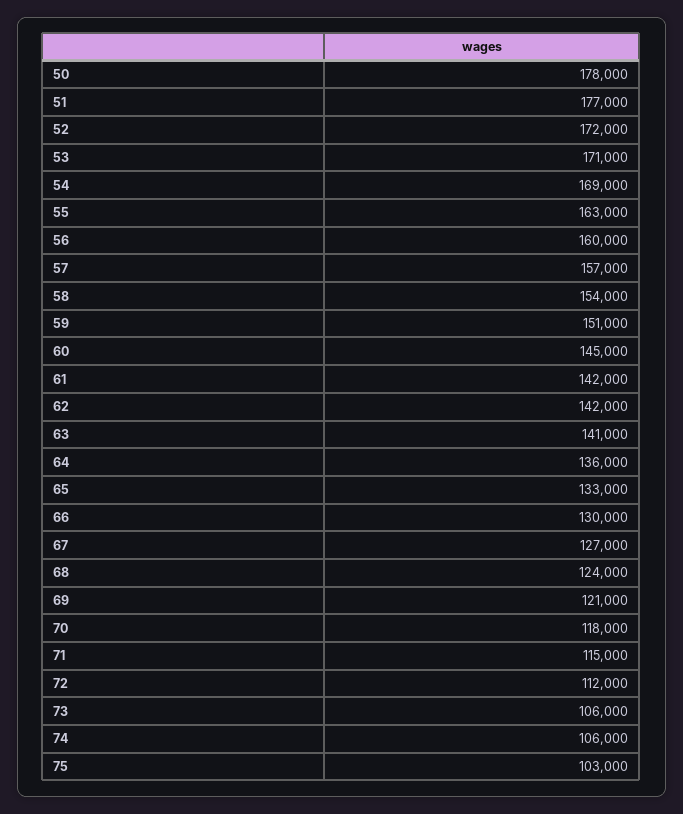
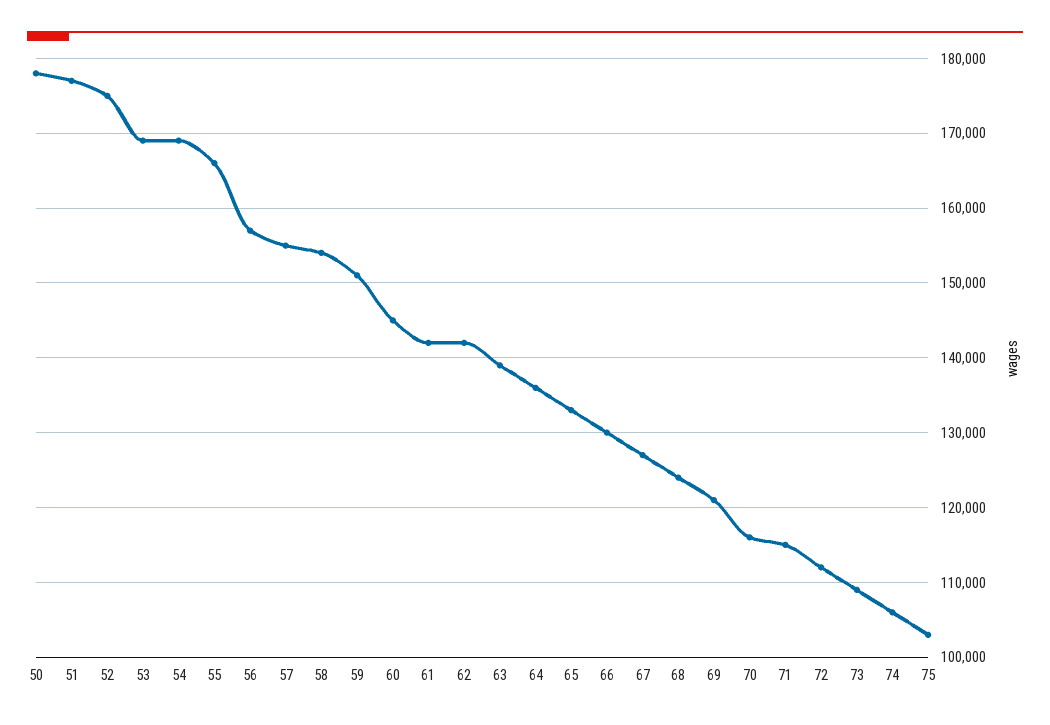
52: 172000 -> 175000
53: 171000 -> 169000
55: 163000 -> 166000
56: 160000 -> 157000
57: 157000 -> 155000
63: 141000 -> 139000
70: 118000 -> 116000
73: 106000 -> 109000

